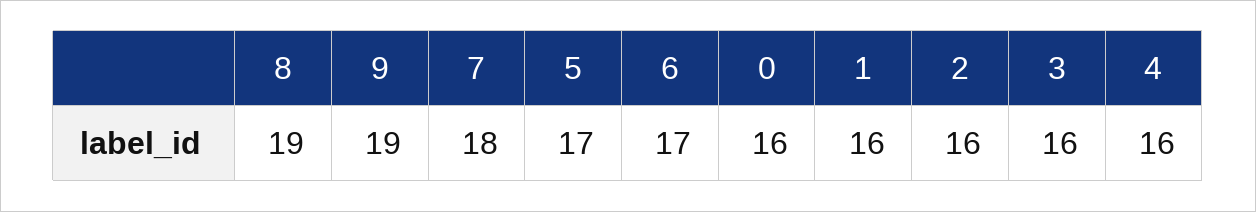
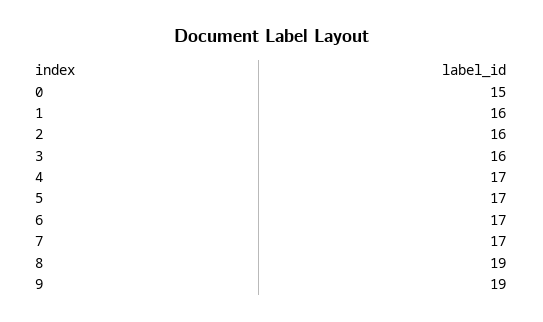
7: 18 -> 17
0: 16 -> 15
4: 16 -> 17

